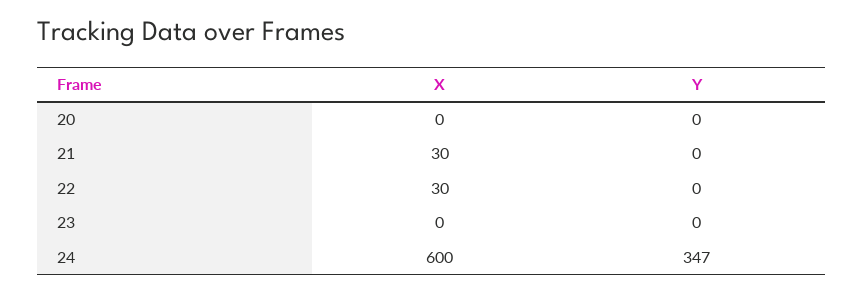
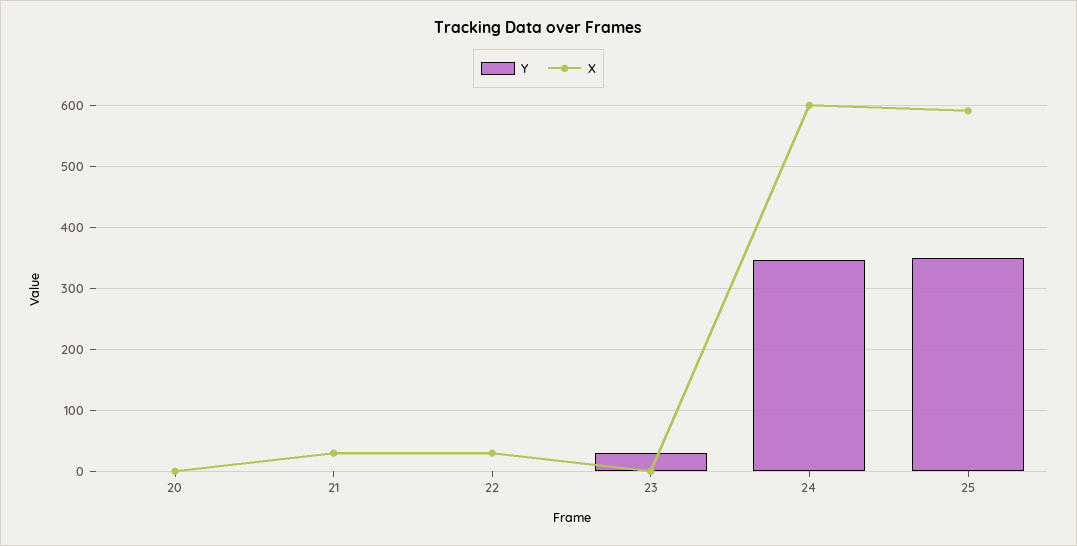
Y, 23: 0 -> 30
Y, 25: none -> 350
X, 25: none -> 590

